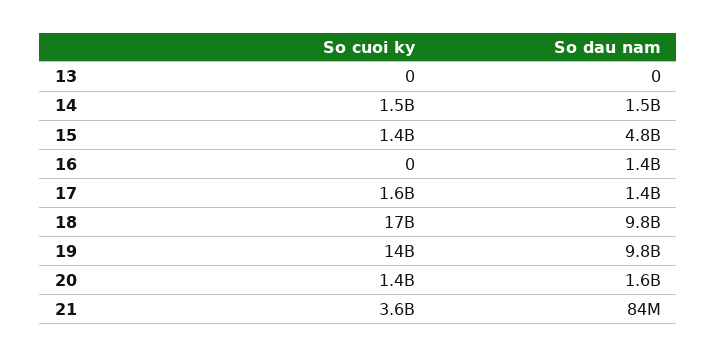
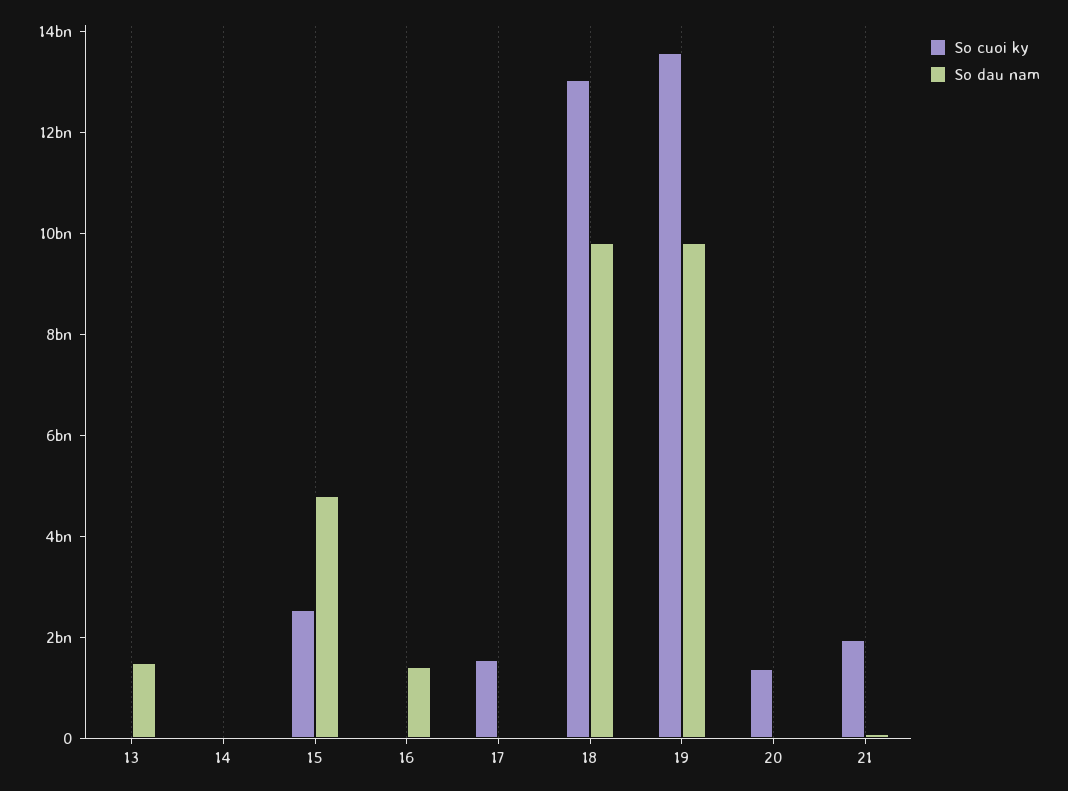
So dau nam, 13: 0 -> 1500000000
So cuoi ky, 14: 1500000000 -> 0
So dau nam, 14: 1500000000 -> 0
So cuoi ky, 15: 1400000000 -> 2500000000
So dau nam, 17: 1400000000 -> 0
So cuoi ky, 18: 17000000000 -> 13000000000
So dau nam, 20: 1600000000 -> 0
So cuoi ky, 21: 3600000000 -> 2000000000

